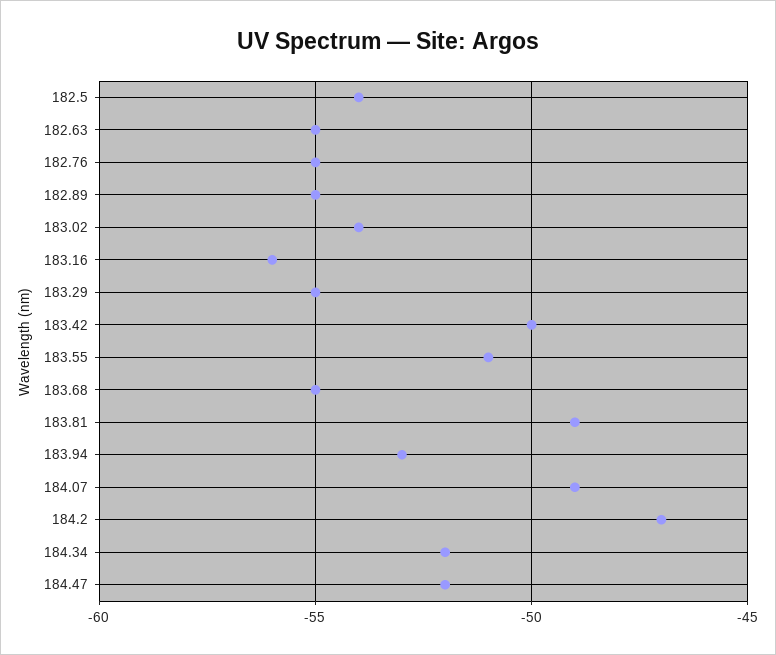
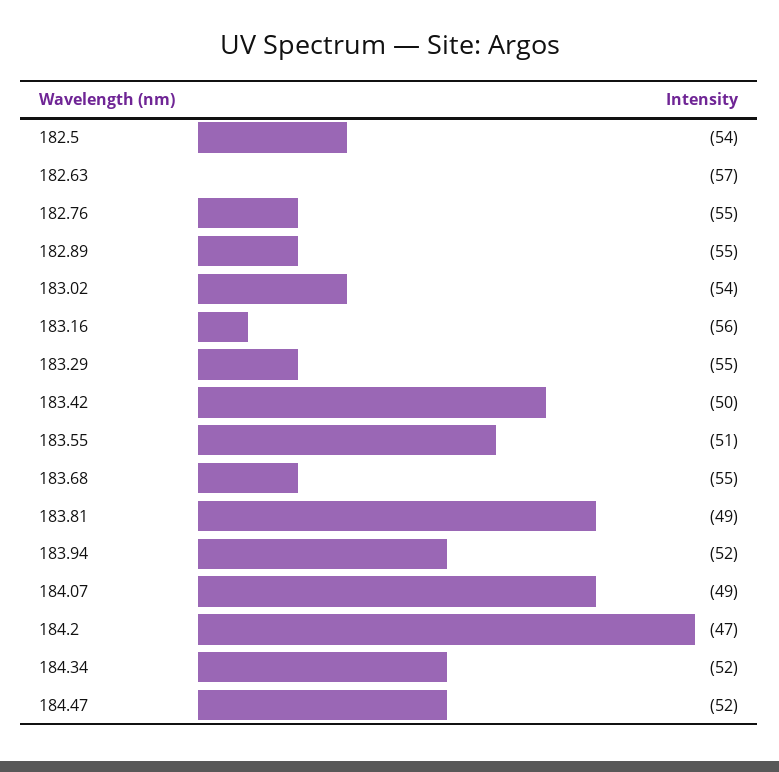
182.63: -55 -> -57
183.94: -53 -> -52

